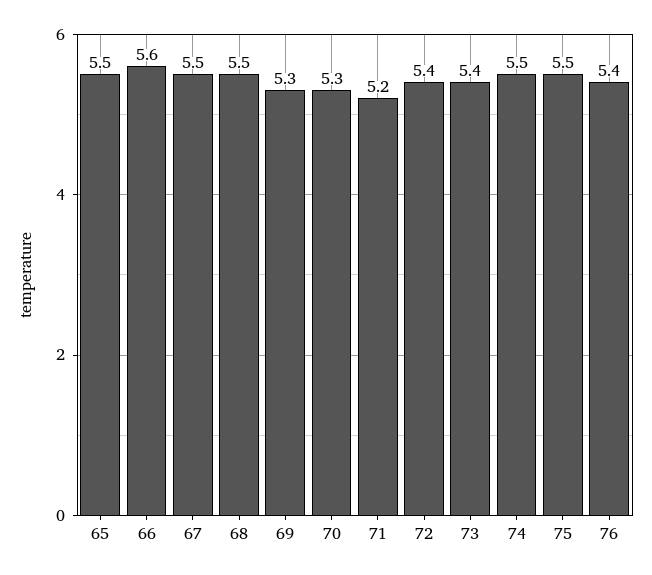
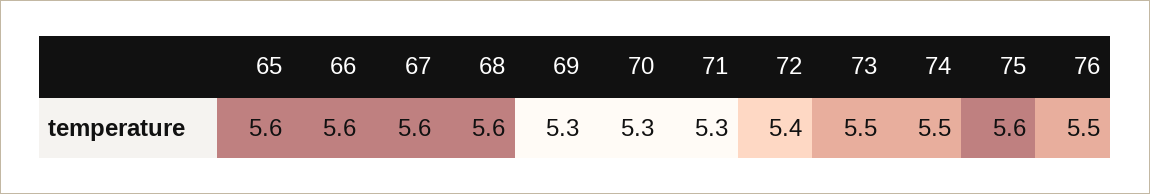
65: 5.5 -> 5.6
67: 5.5 -> 5.6
68: 5.5 -> 5.6
71: 5.2 -> 5.3
73: 5.4 -> 5.5
75: 5.5 -> 5.6
76: 5.4 -> 5.5

